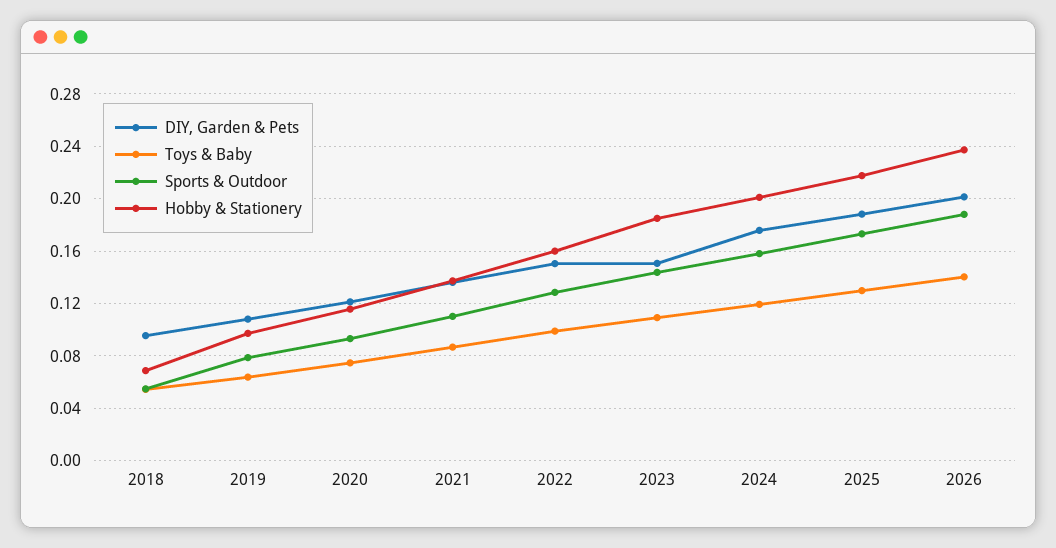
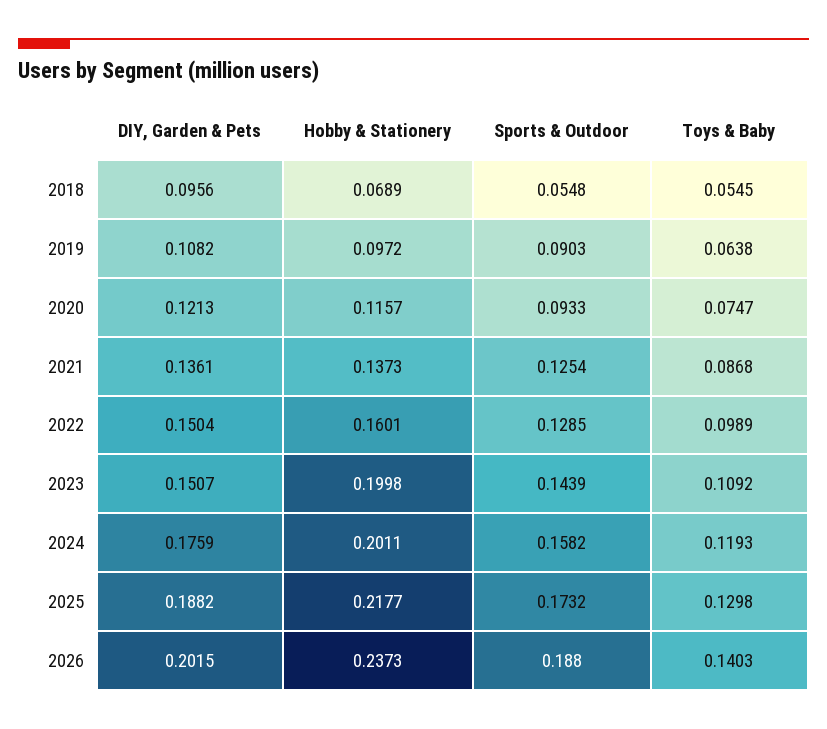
Sports & Outdoor, 2019: 0.08 -> 0.0903
Sports & Outdoor, 2021: 0.11 -> 0.1254
Hobby & Stationery, 2023: 0.185 -> 0.1998

